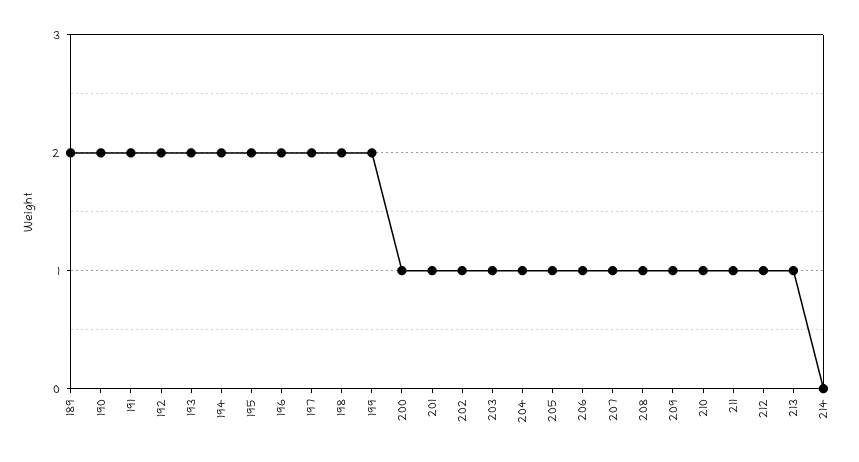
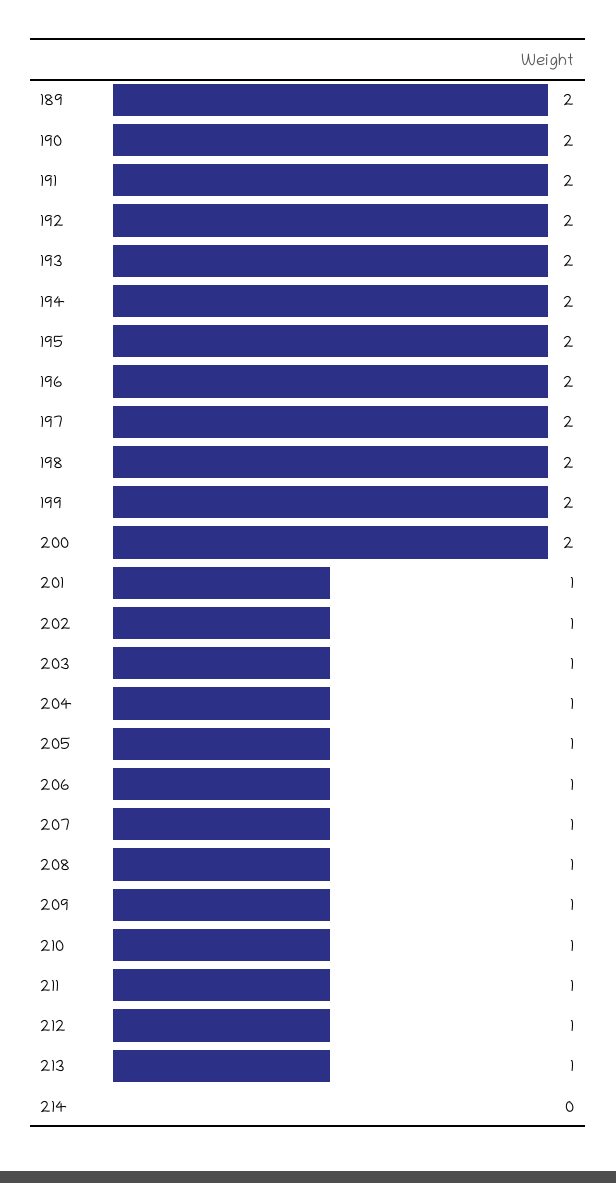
200: 1 -> 2

